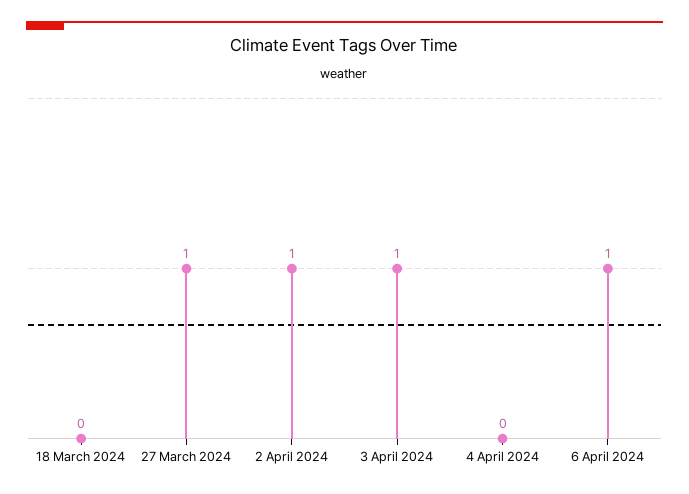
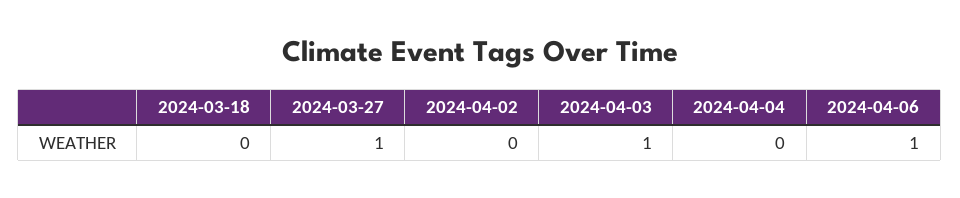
2 April 2024: 1 -> 0

